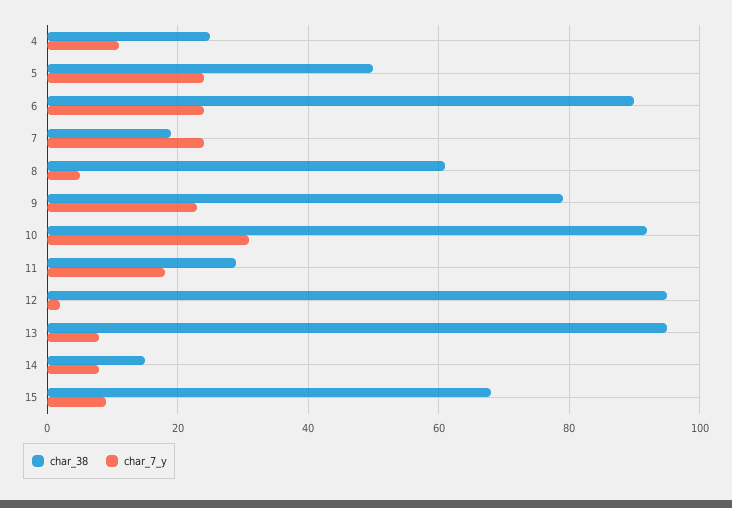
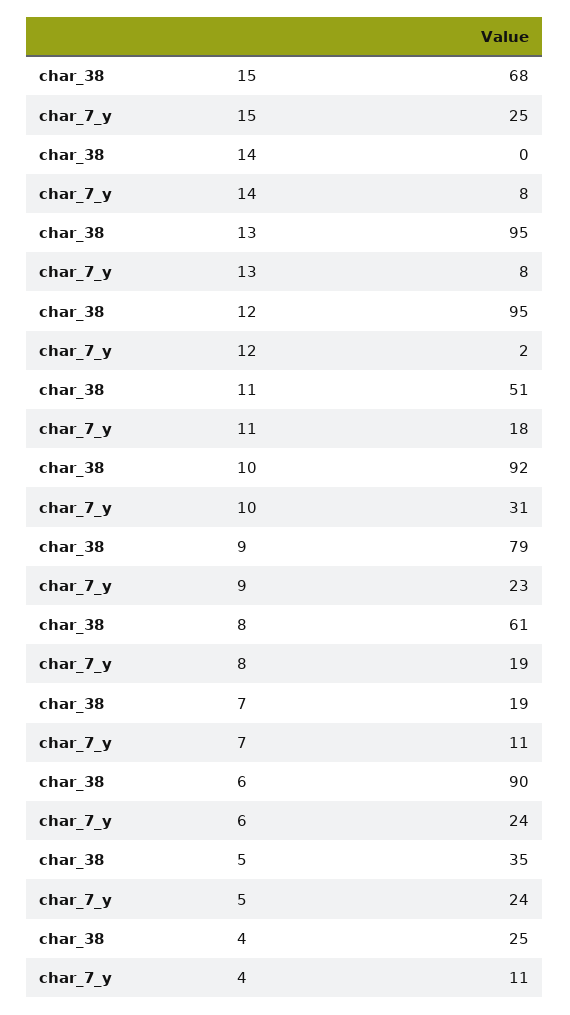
char_38, 5: 50 -> 35
char_7_y, 7: 25 -> 11
char_7_y, 8: 5 -> 19
char_38, 11: 30 -> 51
char_38, 14: 15 -> 0
char_7_y, 15: 10 -> 25

